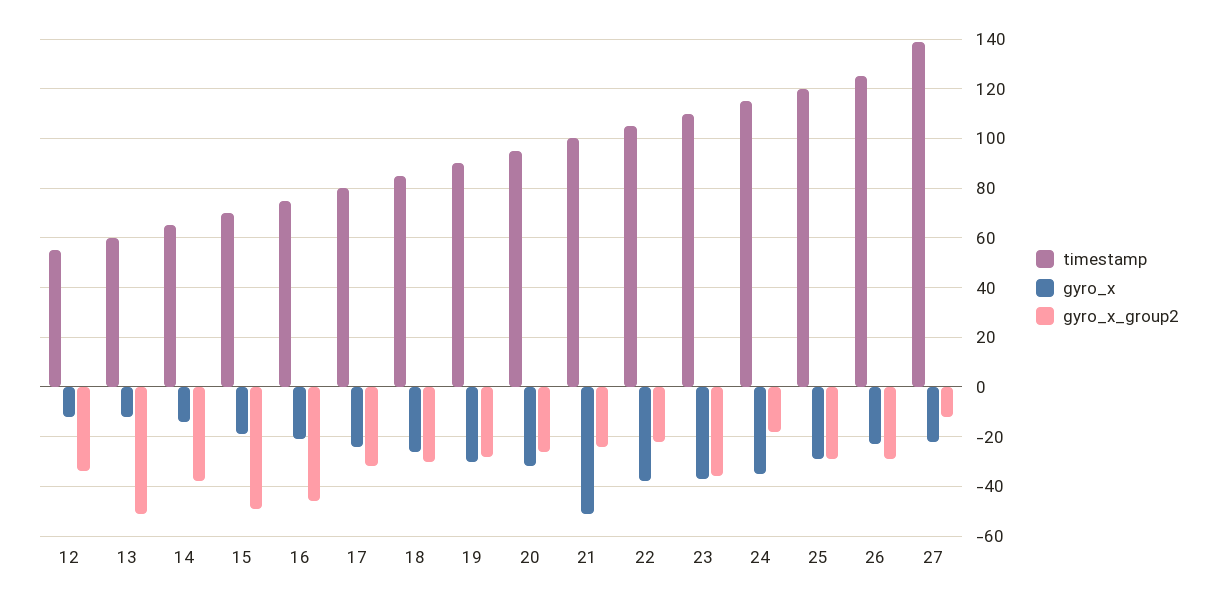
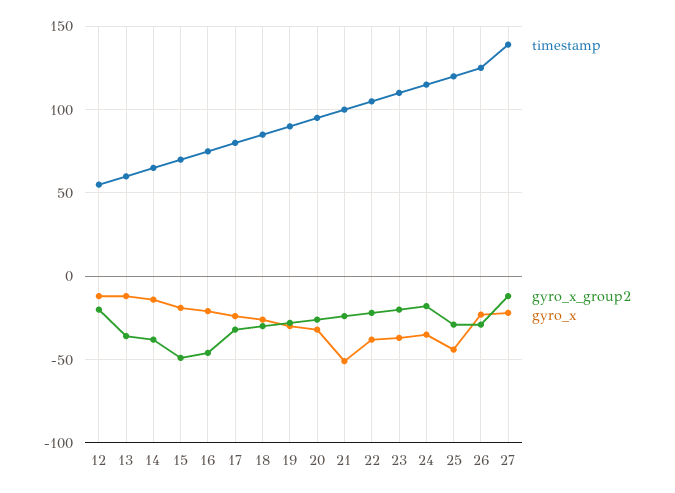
gyro_x_group2, 12: -35 -> -20
gyro_x_group2, 13: -50 -> -35
gyro_x_group2, 23: -35 -> -20
gyro_x, 25: -30 -> -45

